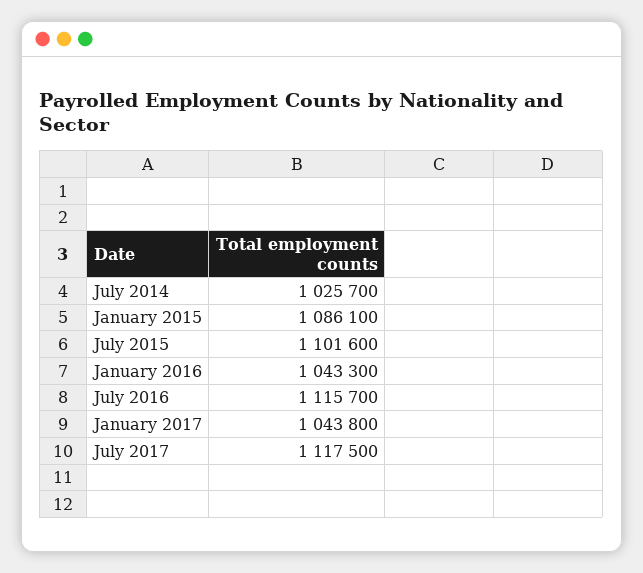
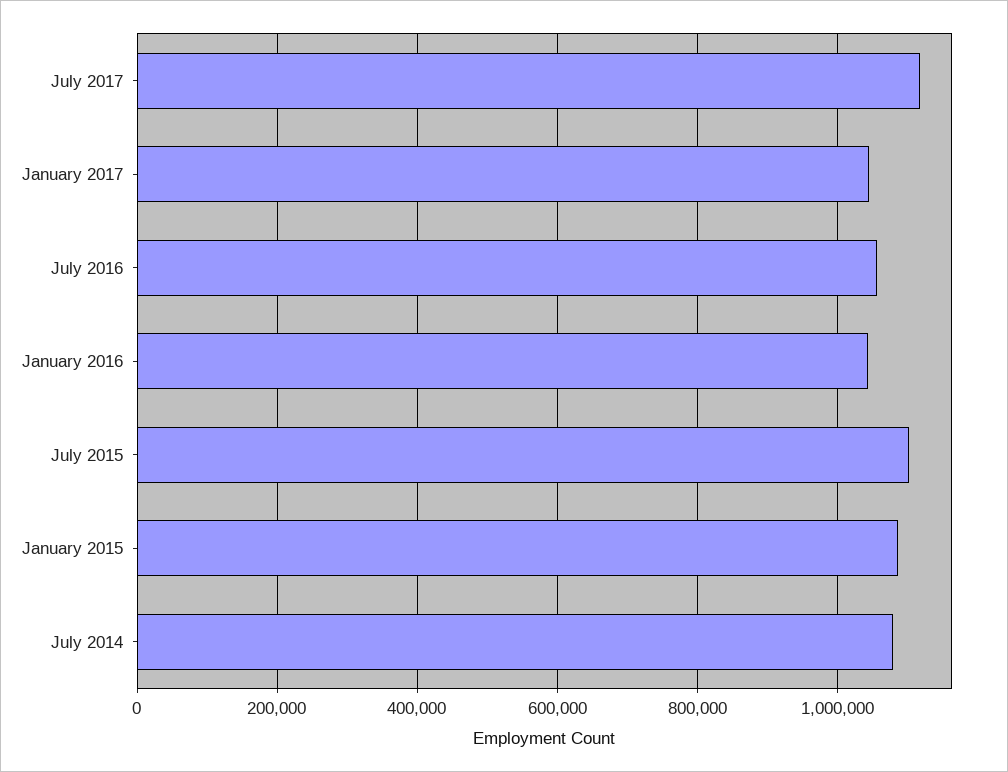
July 2014: 1025700 -> 1080000
July 2016: 1115700 -> 1060000

